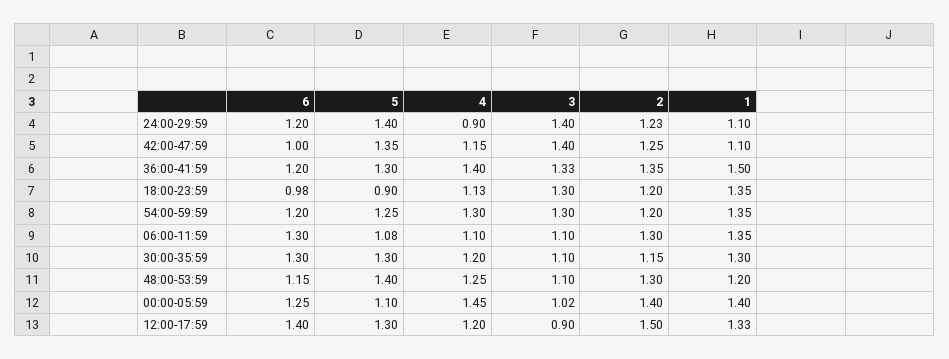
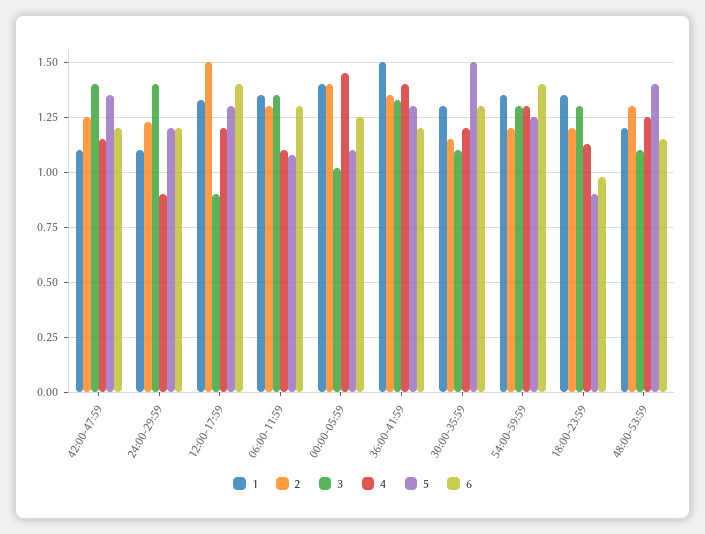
5, 24:00-29:59: 1.4 -> 1.2
6, 42:00-47:59: 1 -> 1.2
6, 54:00-59:59: 1.2 -> 1.4
3, 06:00-11:59: 1.1 -> 1.35
5, 30:00-35:59: 1.3 -> 1.5

